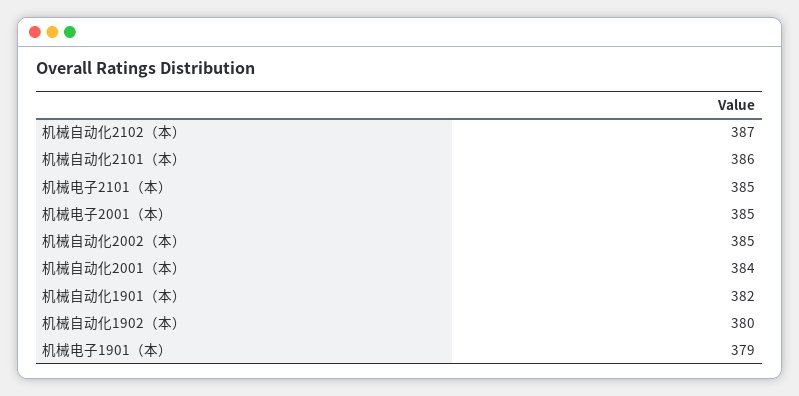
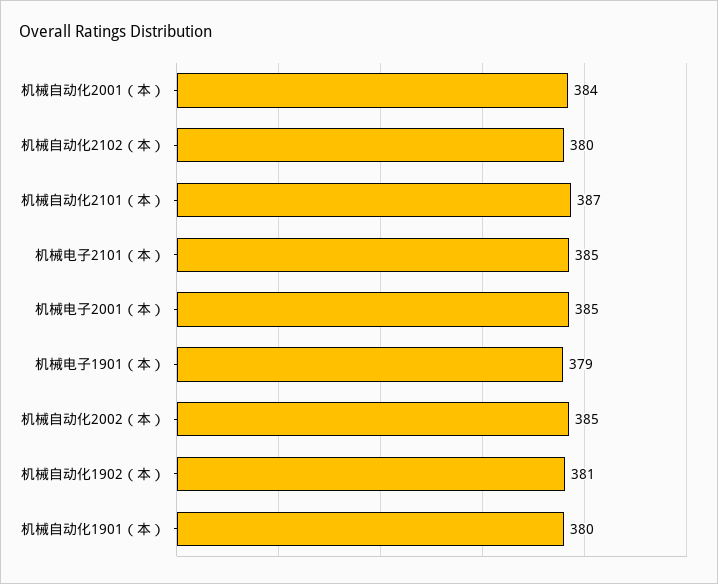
机械自动化2102（本）: 387 -> 380
机械自动化2101（本）: 386 -> 387
机械自动化1901（本）: 382 -> 380
机械自动化1902（本）: 380 -> 381

